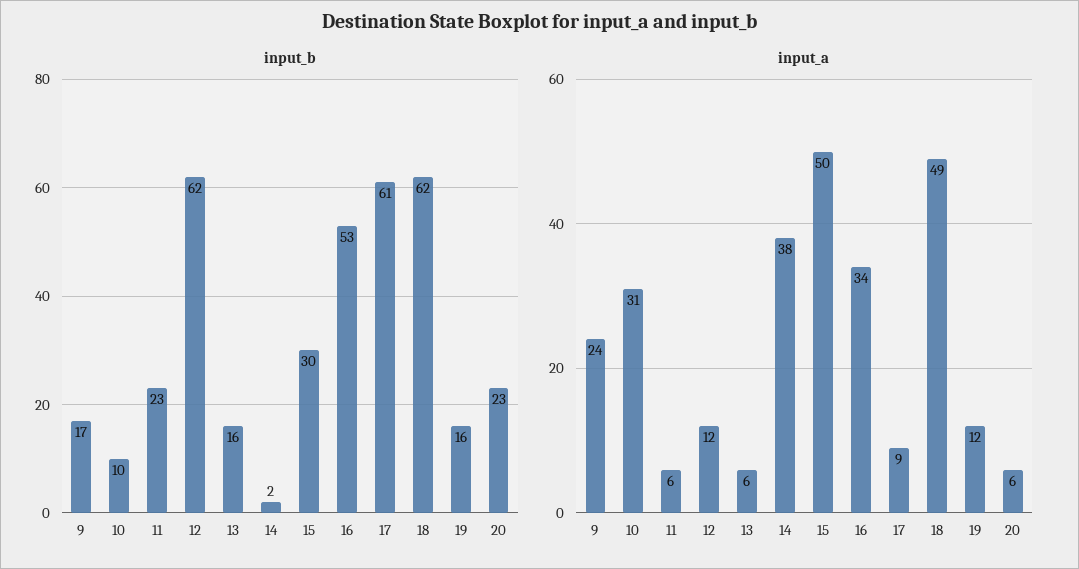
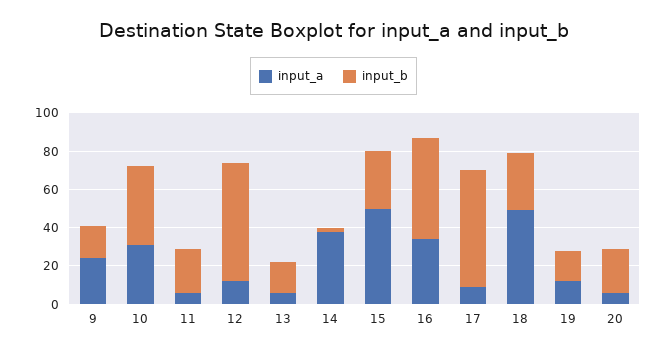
input_b, 10: 10 -> 40
input_b, 18: 62 -> 30

